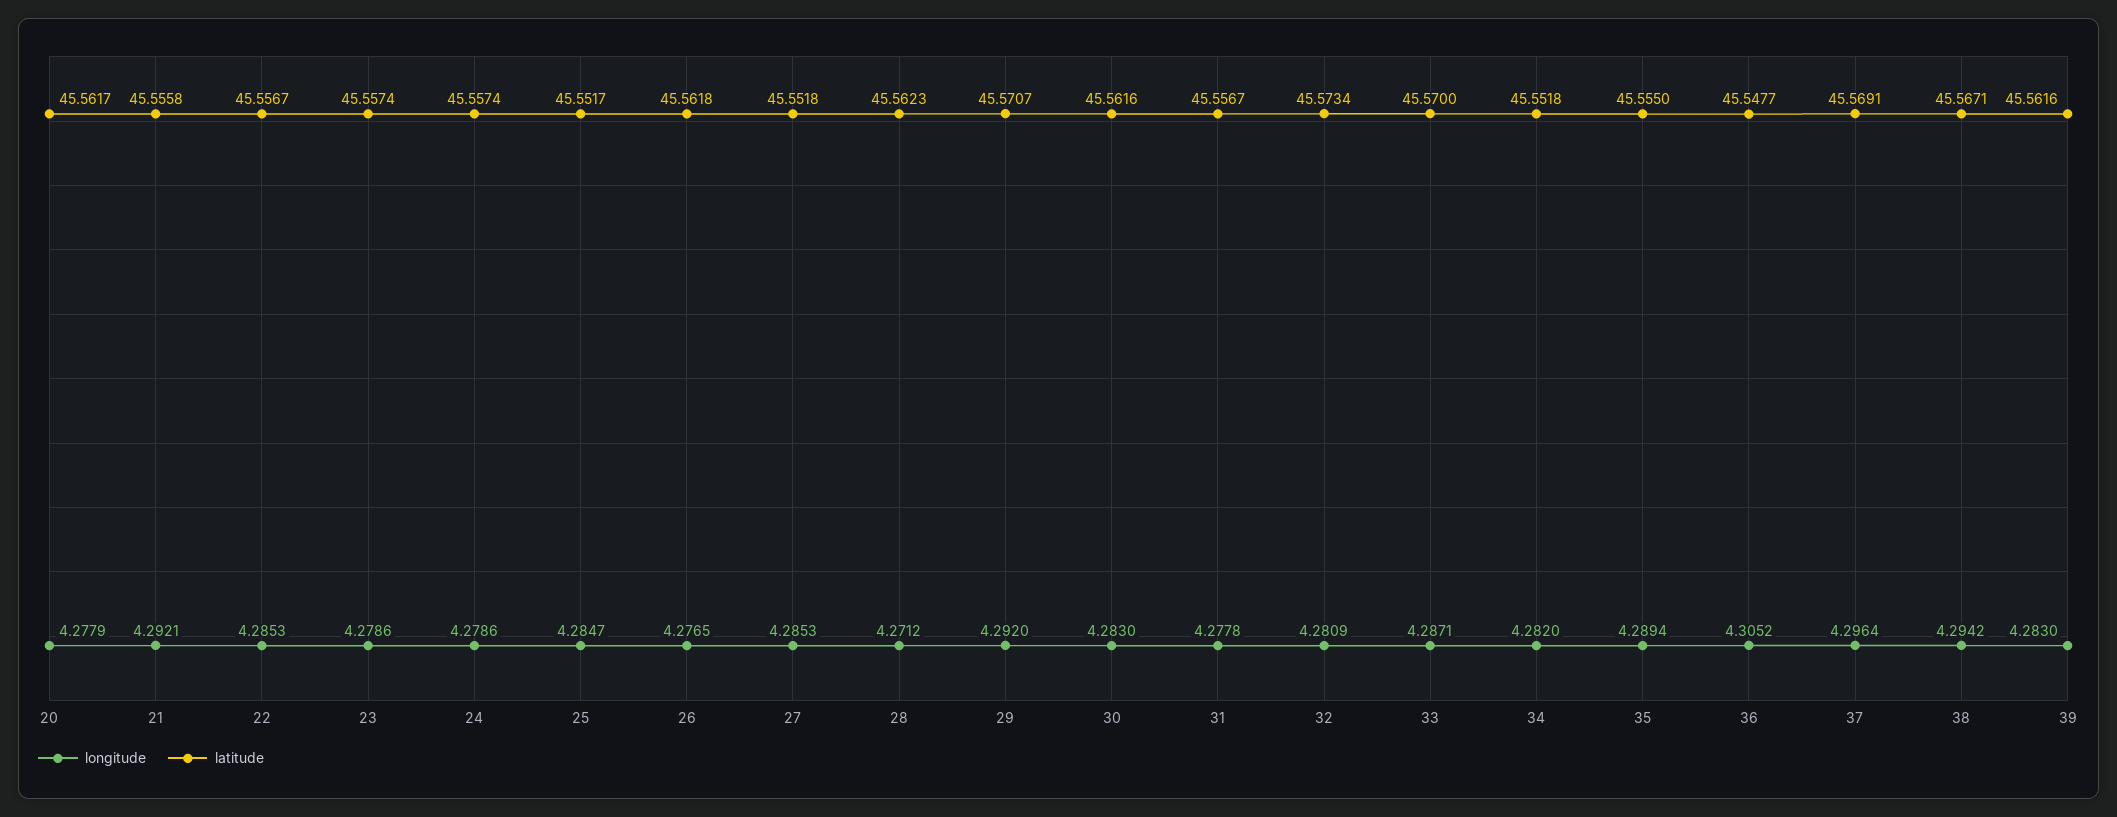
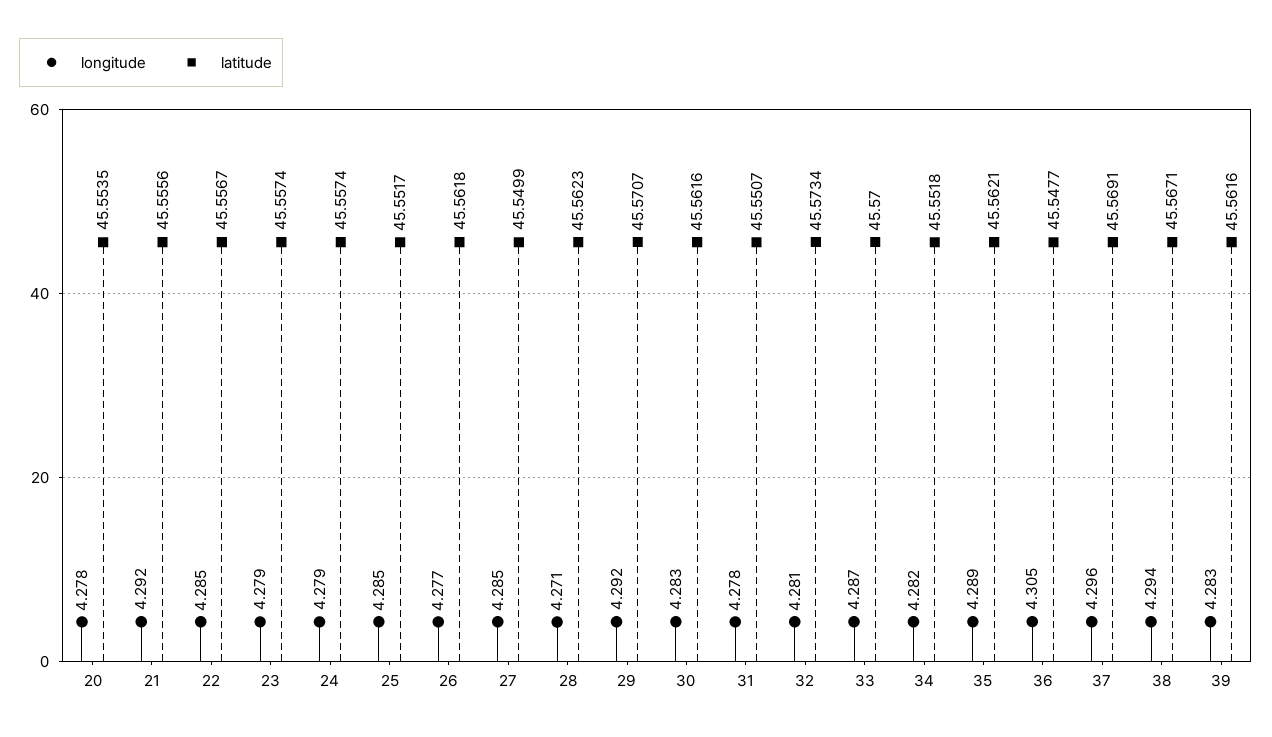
latitude, 20: 45.5617 -> 45.5535
latitude, 21: 45.5558 -> 45.5556
latitude, 27: 45.5518 -> 45.5499
latitude, 31: 45.5567 -> 45.5507
latitude, 35: 45.555 -> 45.5621

